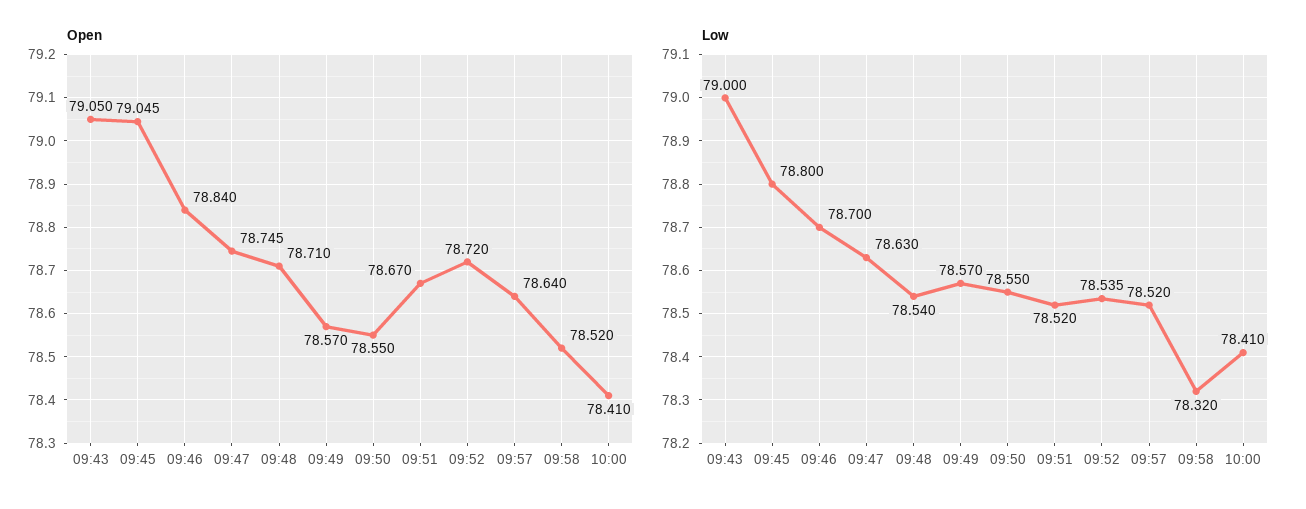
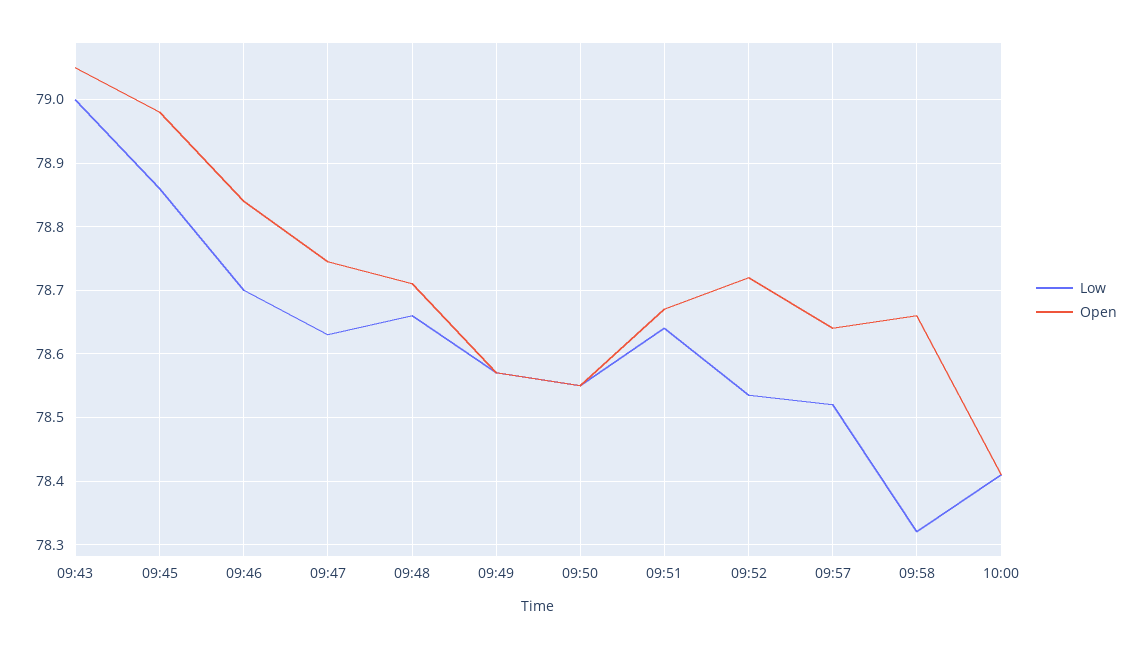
Open, 09:45: 79.045 -> 78.98
Open, 09:58: 78.52 -> 78.66
Low, 09:45: 78.8 -> 78.86
Low, 09:48: 78.54 -> 78.66
Low, 09:51: 78.52 -> 78.64

